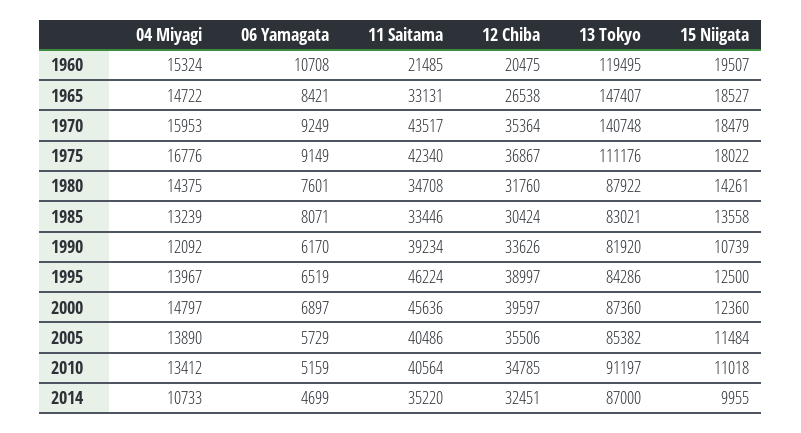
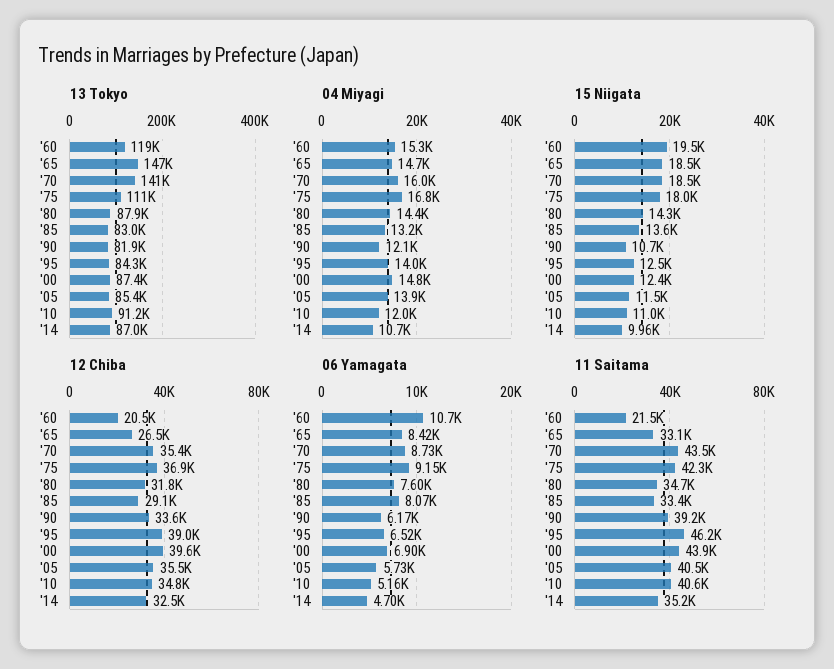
06 Yamagata, 1970: 9249 -> 8730
12 Chiba, 1985: 30424 -> 29100
11 Saitama, 2000: 45636 -> 43900
04 Miyagi, 2010: 13412 -> 12000

